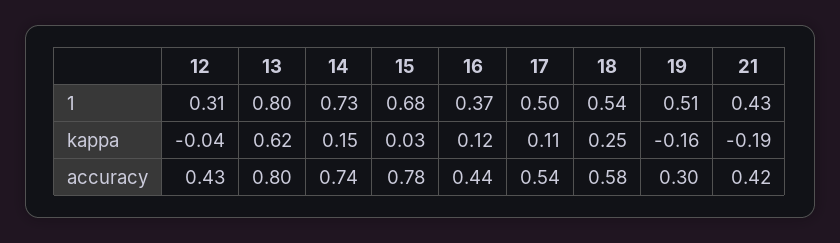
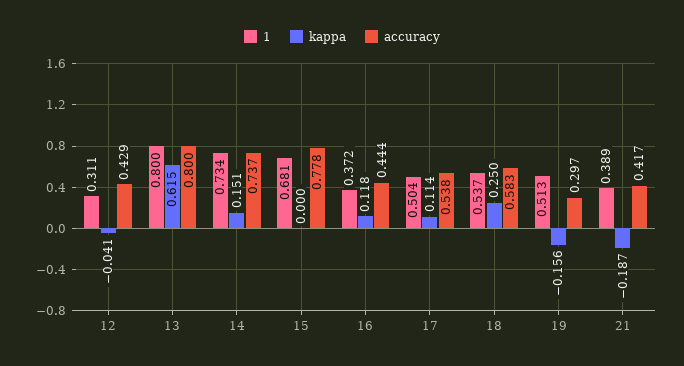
1, 21: 0.43 -> 0.389
kappa, 15: 0.03 -> 0

